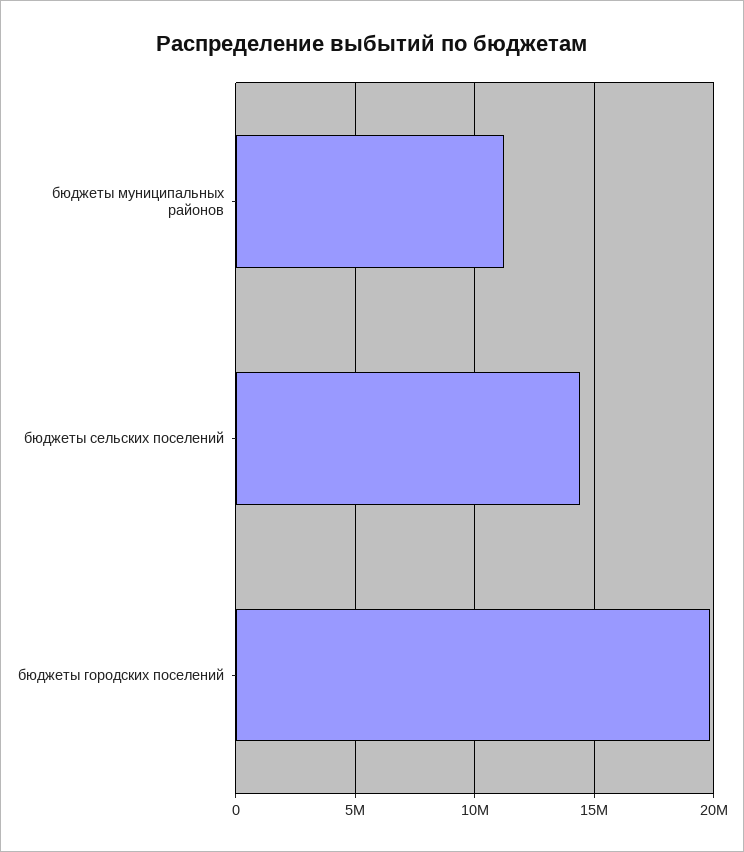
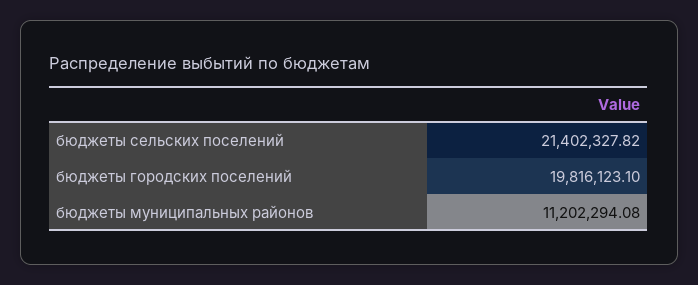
бюджеты сельских поселений: 14500000 -> 21402327.82

